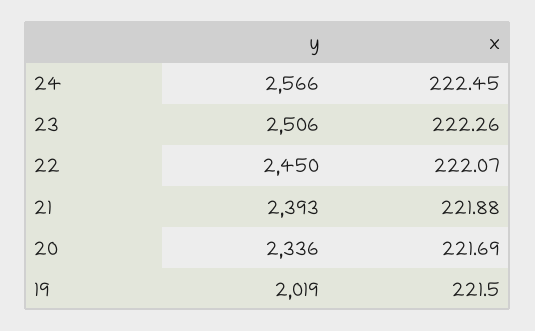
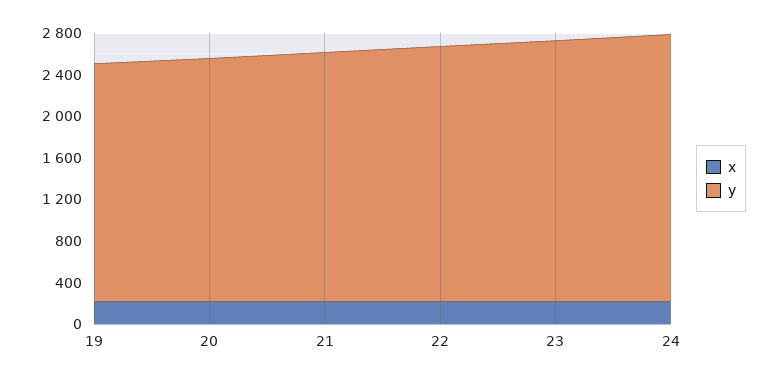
y, 19: 2019 -> 2300

